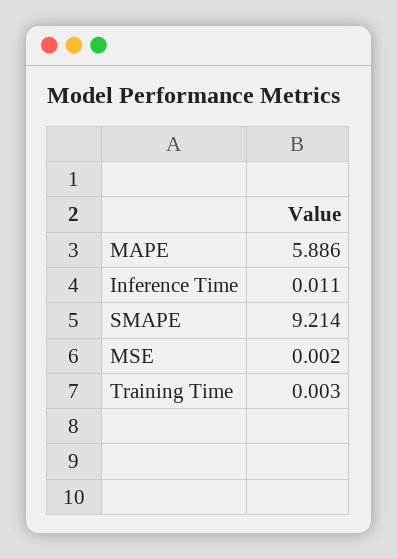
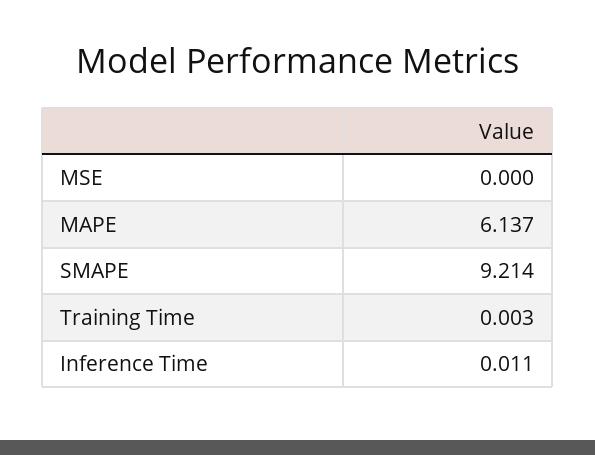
MAPE: 5.886 -> 6.137
MSE: 0.002 -> 0

